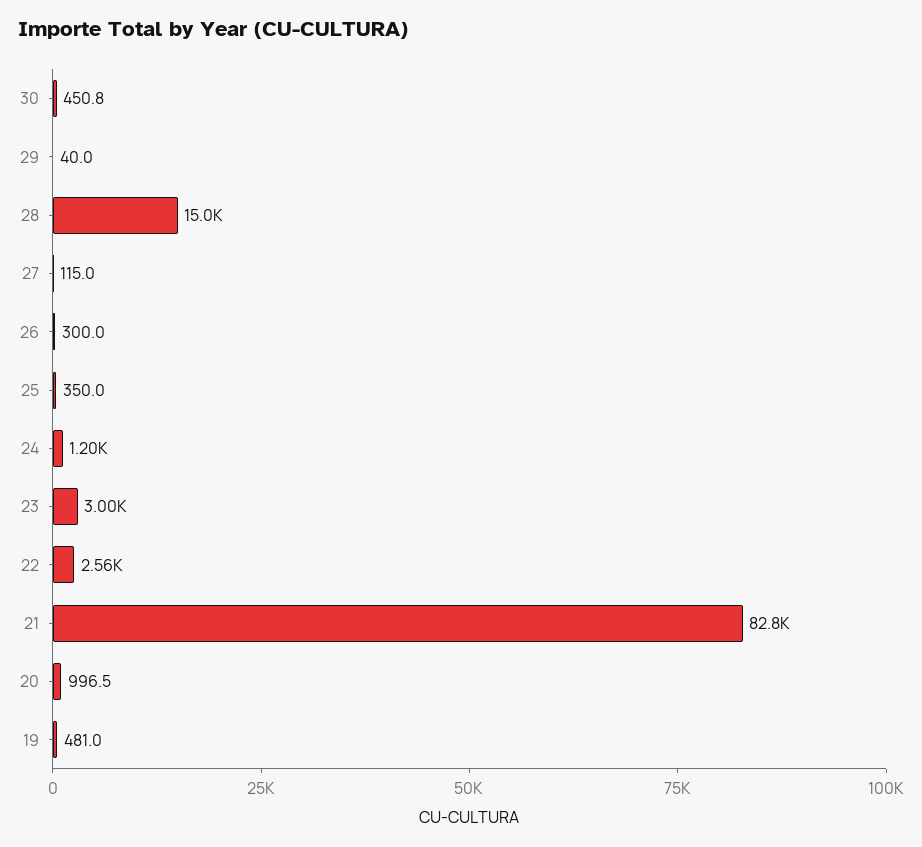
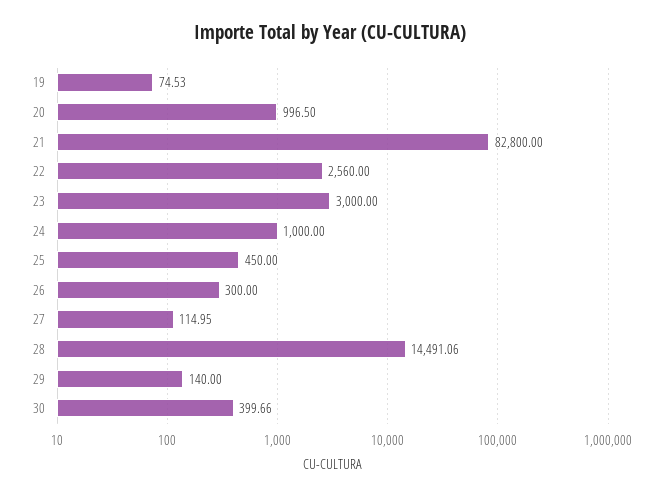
30: 450.8 -> 399.66
29: 40 -> 140
28: 15000 -> 14491.06
25: 350 -> 450
24: 1200 -> 1000
19: 481 -> 74.53

